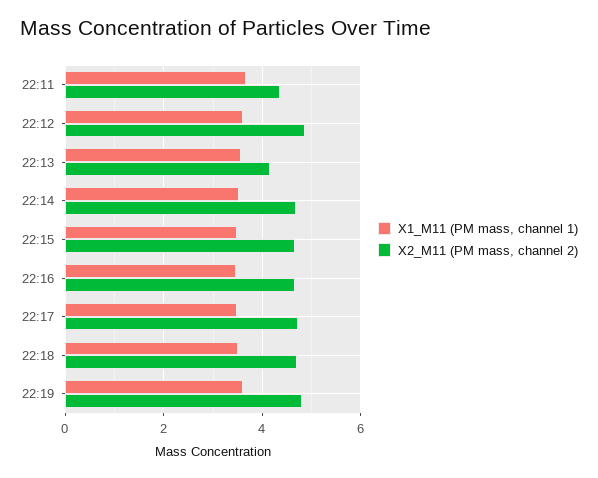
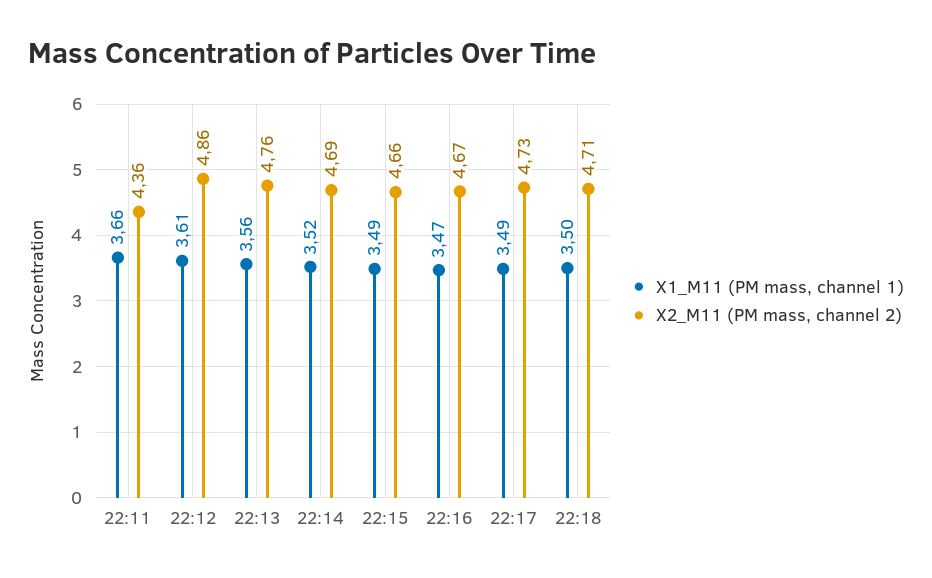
X2_M11 (PM mass, channel 2), 22:13: 4.2 -> 4.76
X1_M11 (PM mass, channel 1), 22:19: 3.6 -> none
X2_M11 (PM mass, channel 2), 22:19: 4.8 -> none

